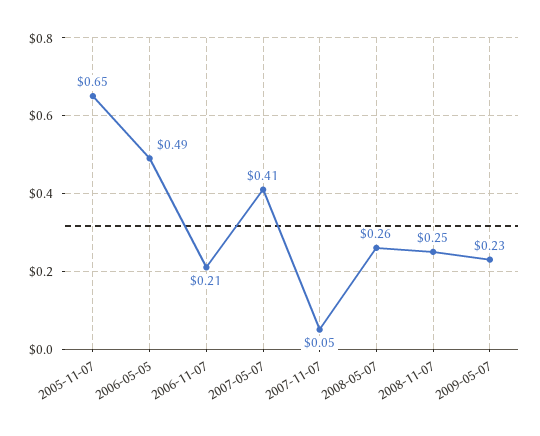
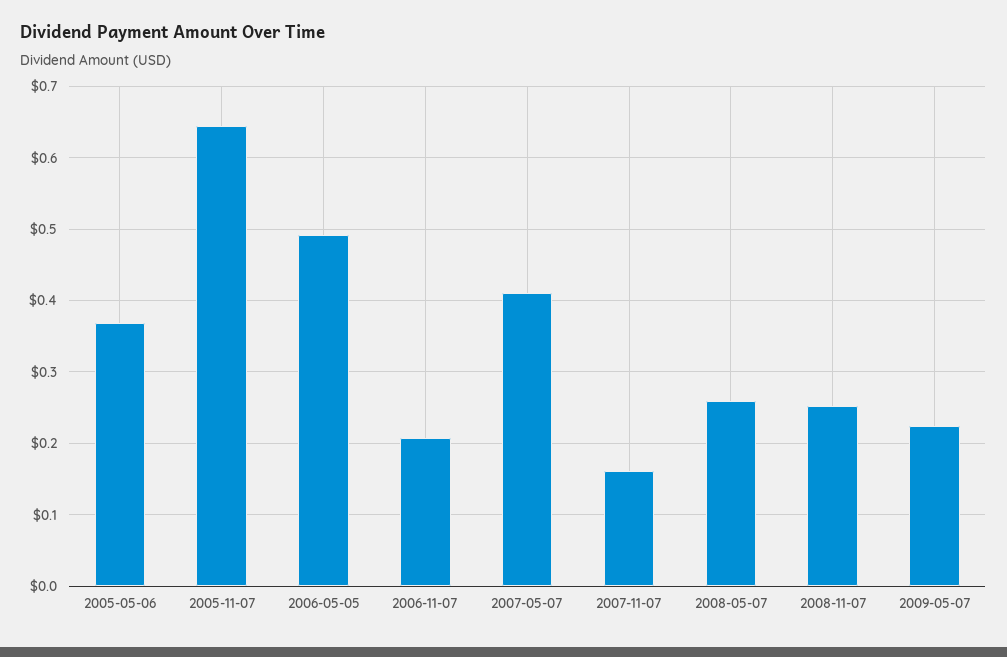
2007-11-07: 0.05 -> 0.16
2005-05-06: none -> 0.37

